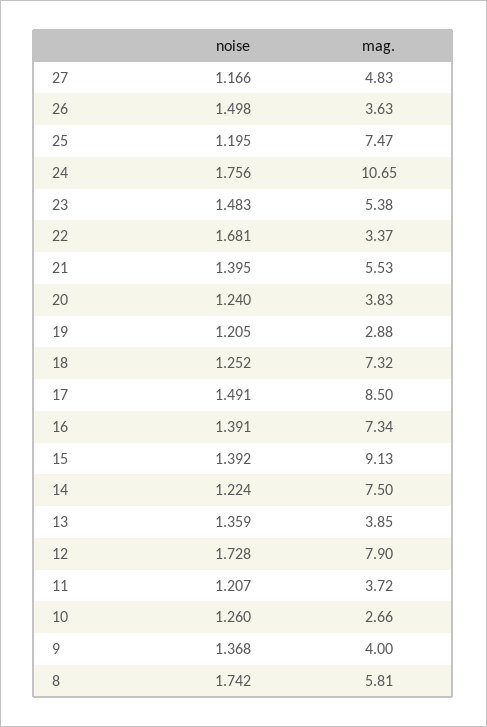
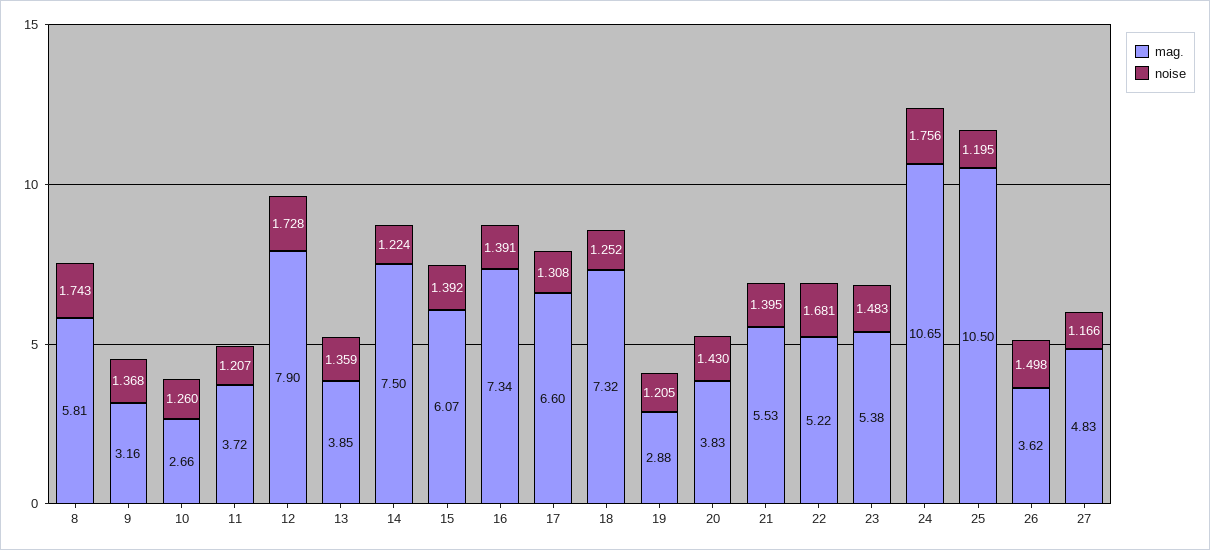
mag., 26: 3.63 -> 3.62
mag., 25: 7.47 -> 10.5
mag., 22: 3.37 -> 5.22
noise, 20: 1.24 -> 1.43
noise, 17: 1.491 -> 1.308
mag., 17: 8.5 -> 6.6
mag., 15: 9.13 -> 6.07
mag., 9: 4 -> 3.16
noise, 8: 1.742 -> 1.743

